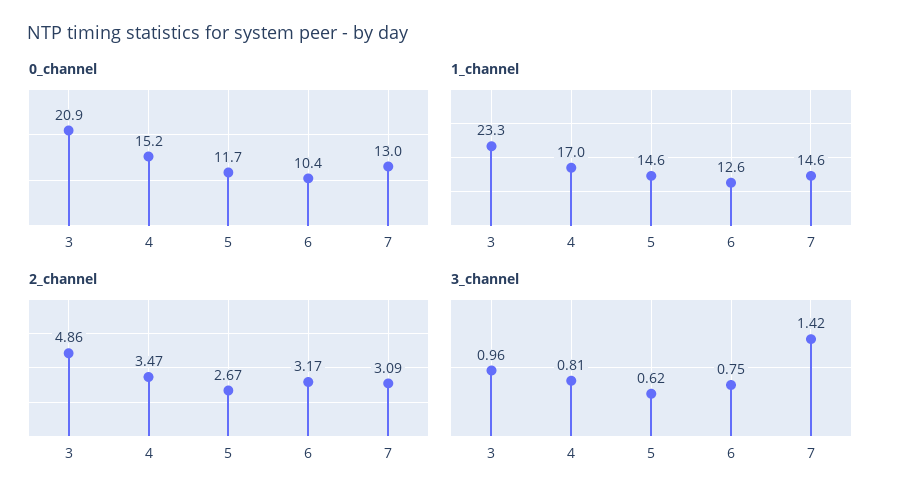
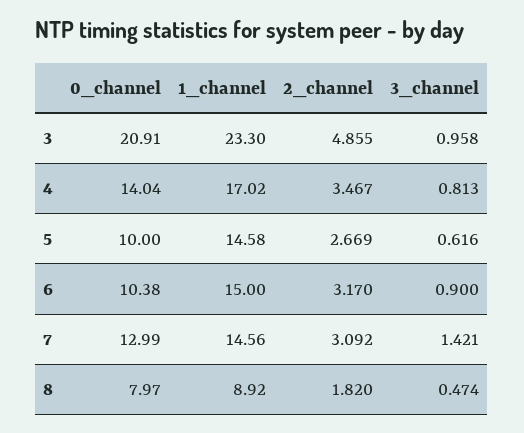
0_channel, 4: 15.2 -> 14.04
0_channel, 5: 11.7 -> 10
1_channel, 6: 12.6 -> 15
3_channel, 6: 0.75 -> 0.9
0_channel, 8: none -> 7.97
1_channel, 8: none -> 8.92
2_channel, 8: none -> 1.82
3_channel, 8: none -> 0.474

